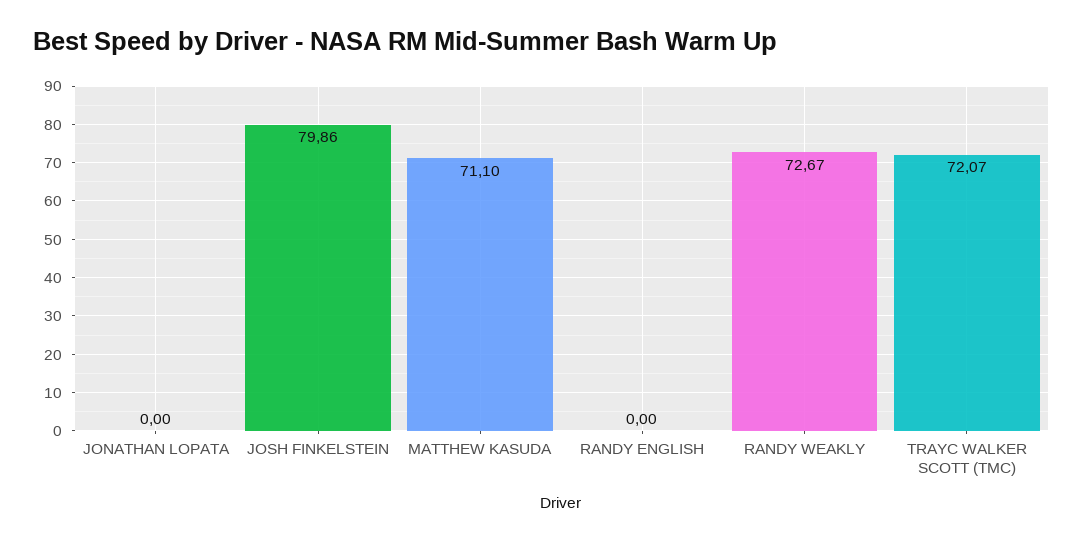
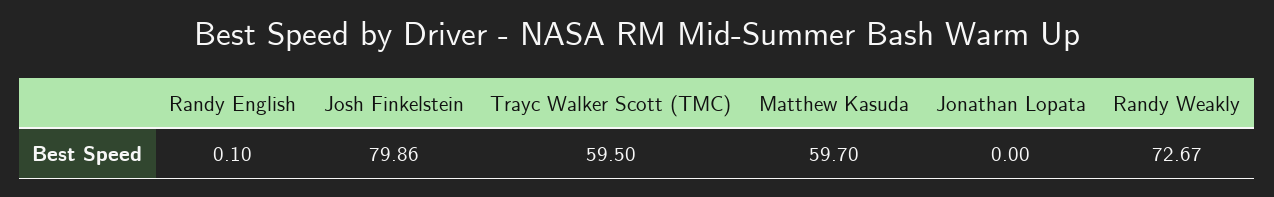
MATTHEW KASUDA: 71.1 -> 59.7
RANDY ENGLISH: 0 -> 0.1
TRAYC WALKER SCOTT (TMC): 72.07 -> 59.5

